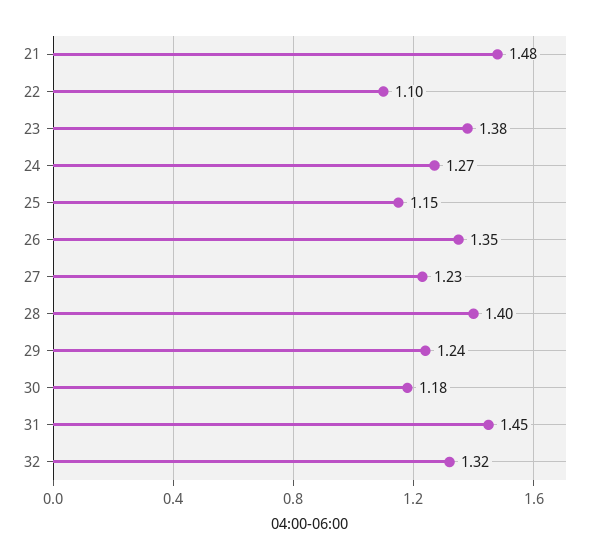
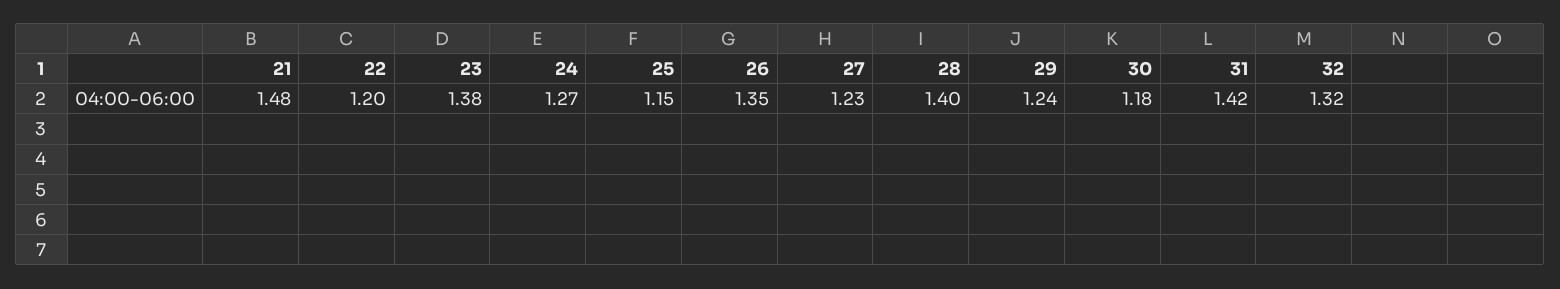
22: 1.1 -> 1.2
31: 1.45 -> 1.42

